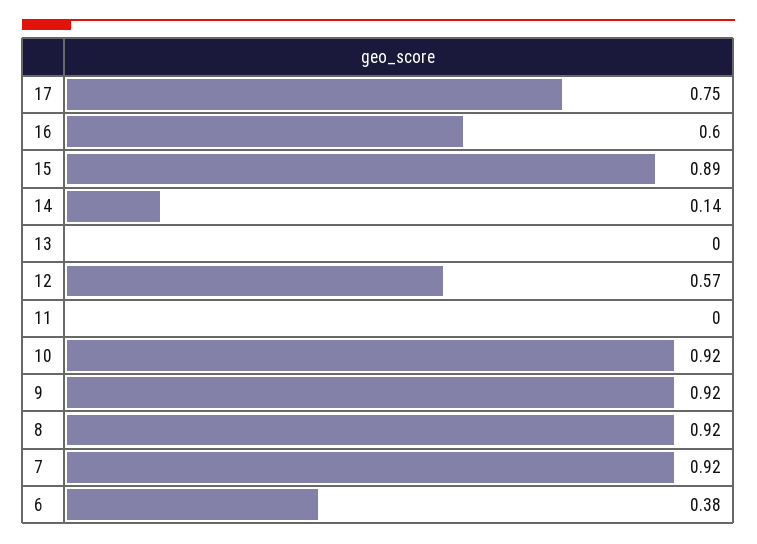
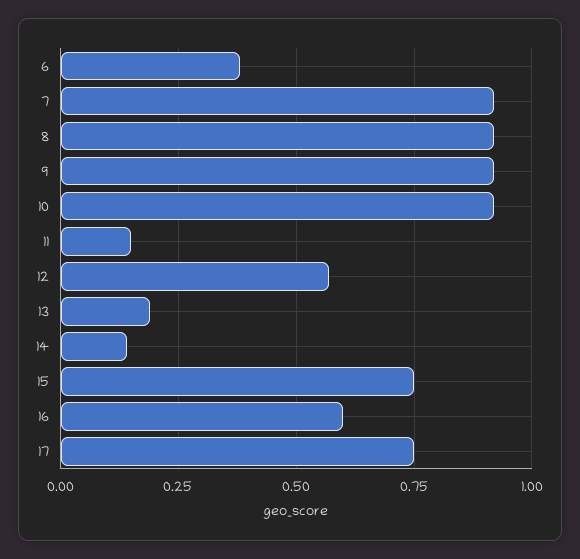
15: 0.89 -> 0.75
13: 0 -> 0.2
11: 0 -> 0.15

